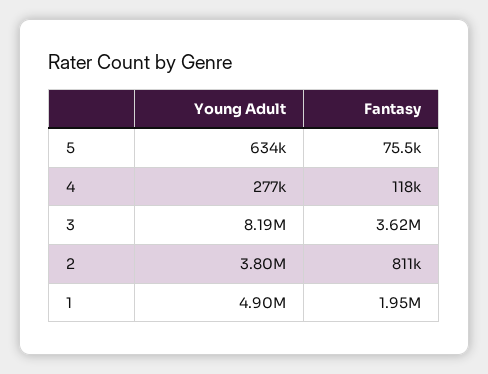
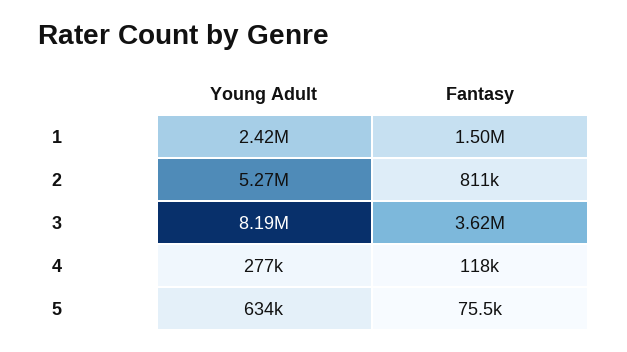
Young Adult, 2: 3800000 -> 5270000
Young Adult, 1: 4900000 -> 2420000
Fantasy, 1: 1950000 -> 1500000

